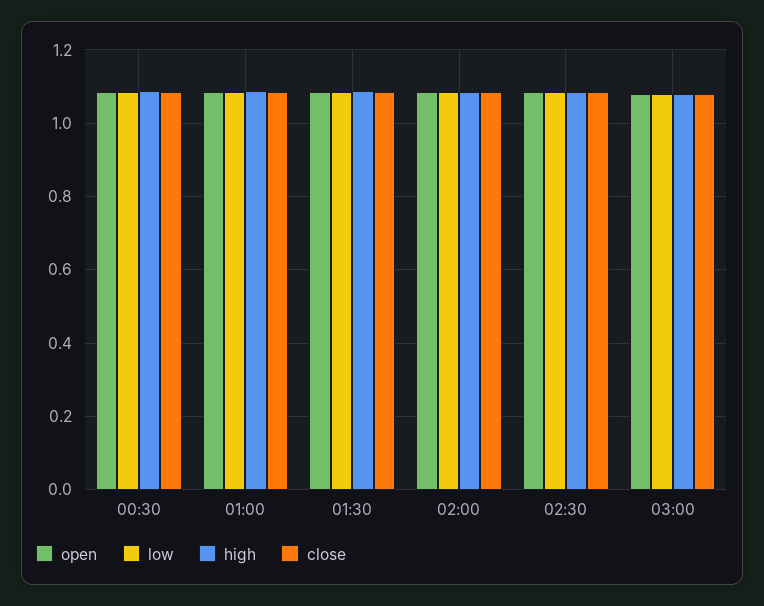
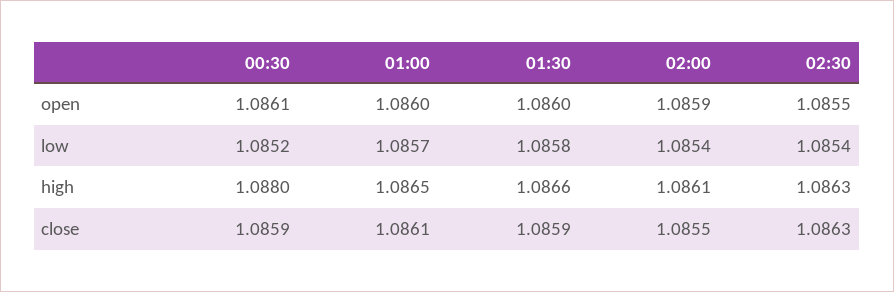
open, 03:00: 1.08 -> none
low, 03:00: 1.08 -> none
high, 03:00: 1.08 -> none
close, 03:00: 1.08 -> none

